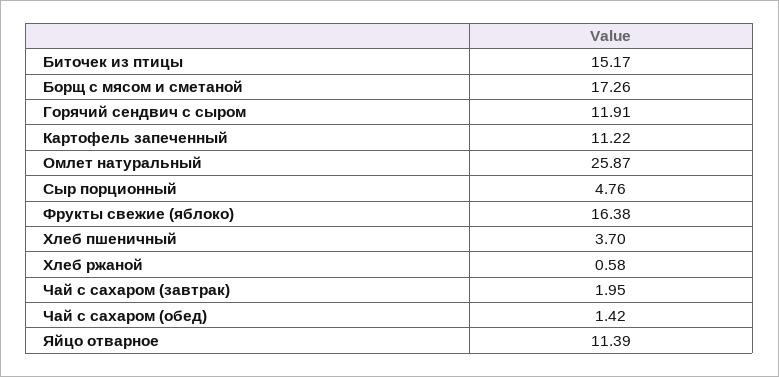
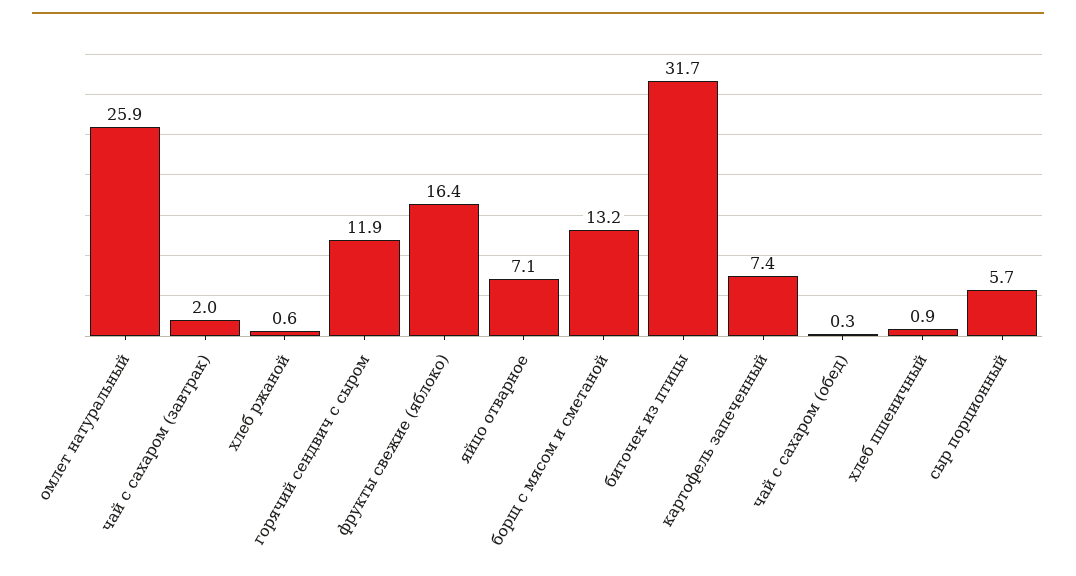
Биточек из птицы: 15.17 -> 31.7
Борщ с мясом и сметаной: 17.26 -> 13.2
Картофель запеченный: 11.22 -> 7.4
Сыр порционный: 4.76 -> 5.7
Хлеб пшеничный: 3.7 -> 0.9
Чай с сахаром (обед): 1.42 -> 0.3
Яйцо отварное: 11.39 -> 7.1

